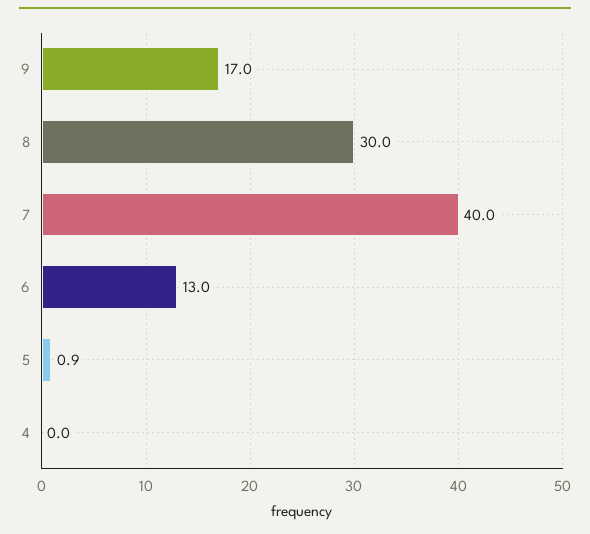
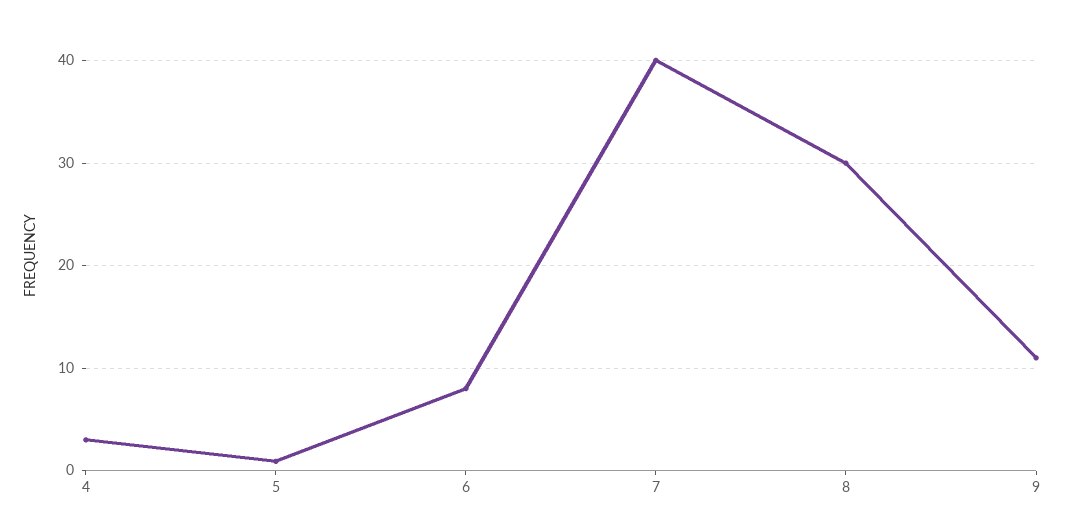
9: 17 -> 11
6: 13 -> 8
4: 0 -> 3

